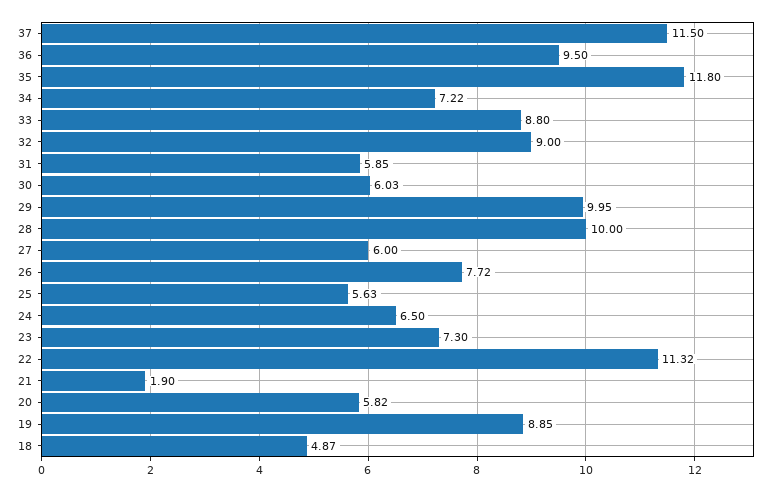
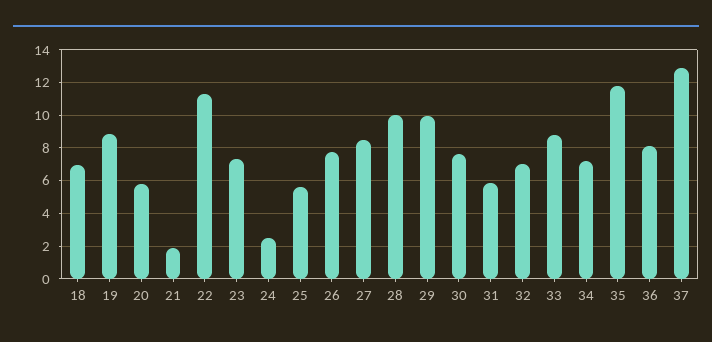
37: 11.5 -> 13
36: 9.5 -> 8
32: 9 -> 7
30: 6.03 -> 7.5
27: 6 -> 8.5
24: 6.5 -> 2.5
18: 4.87 -> 7

